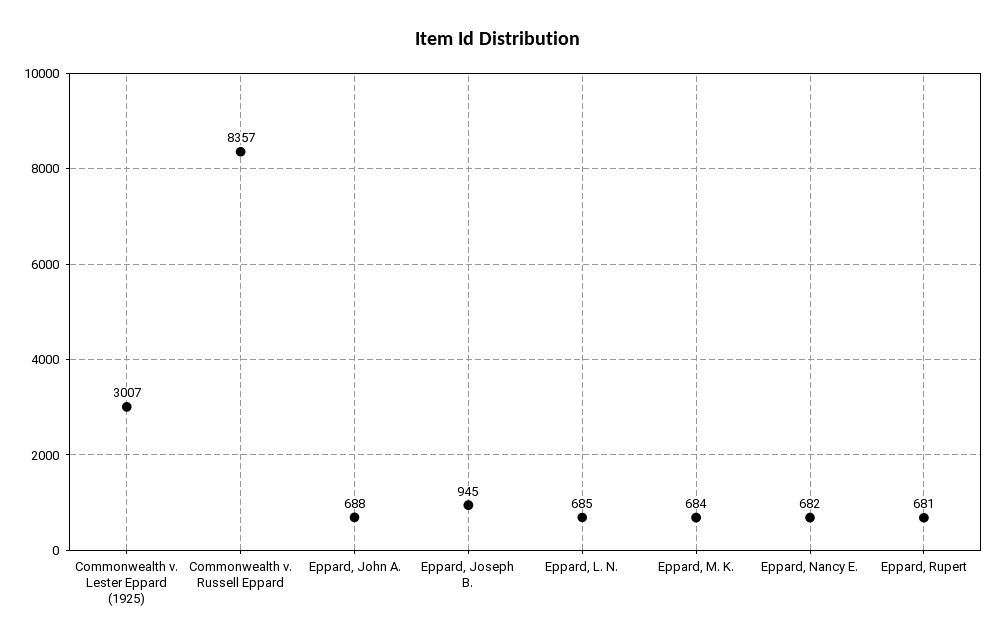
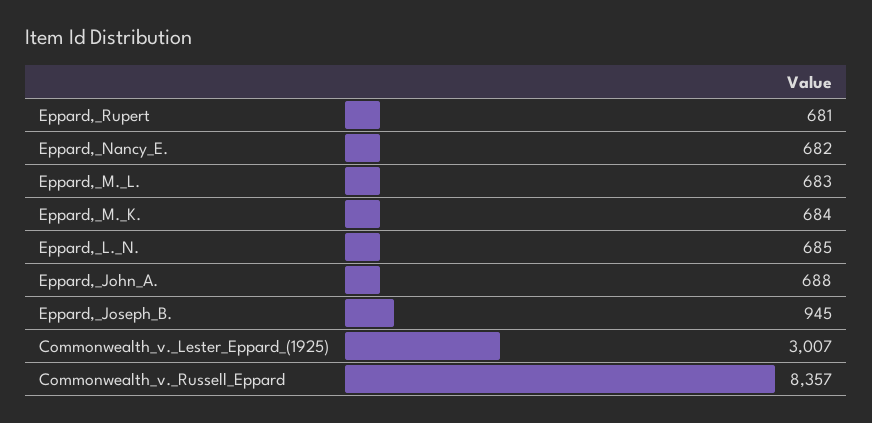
Eppard,_M._L.: none -> 683

